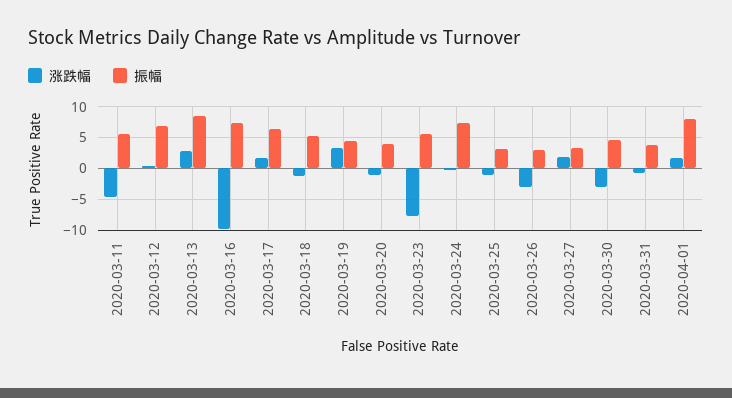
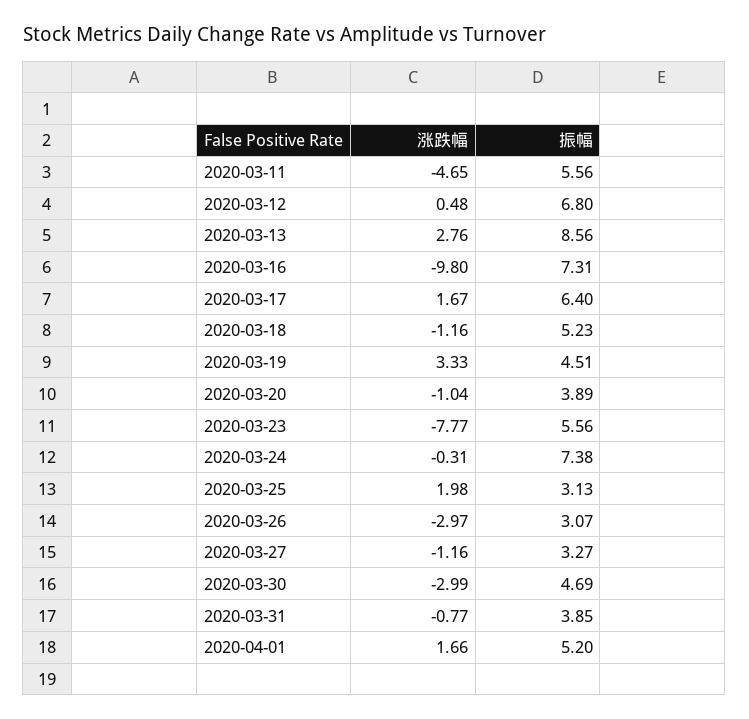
涨跌幅, 2020-03-25: -1 -> 1.98
涨跌幅, 2020-03-27: 2 -> -1.16
振幅, 2020-04-01: 8 -> 5.2

